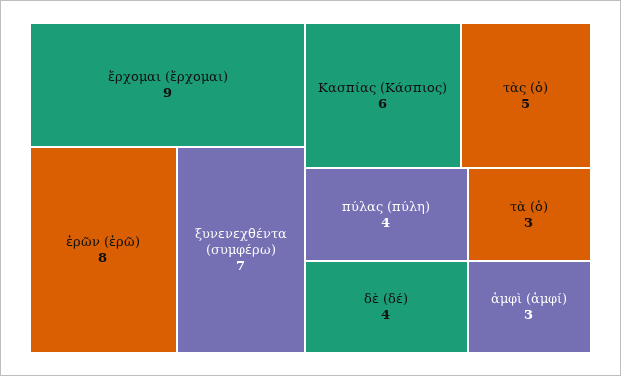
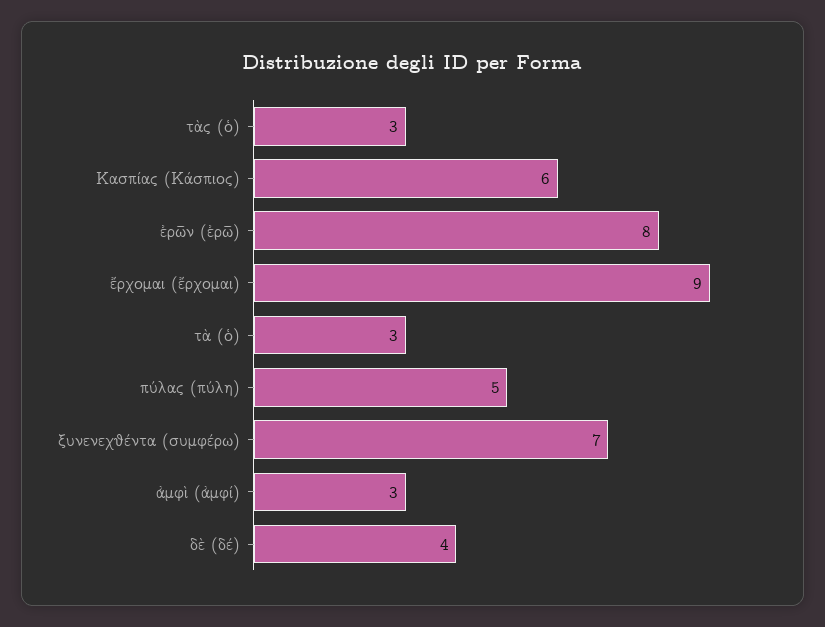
τὰς (ὁ): 5 -> 3
πύλας (πύλη): 4 -> 5

